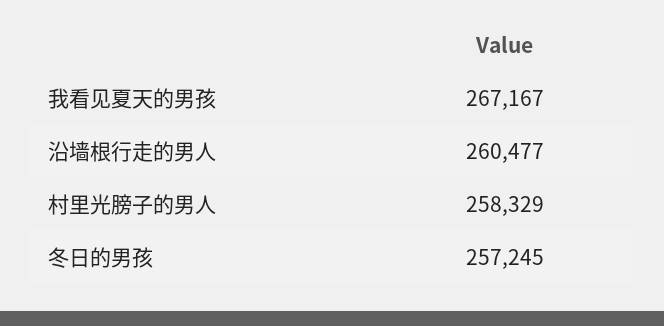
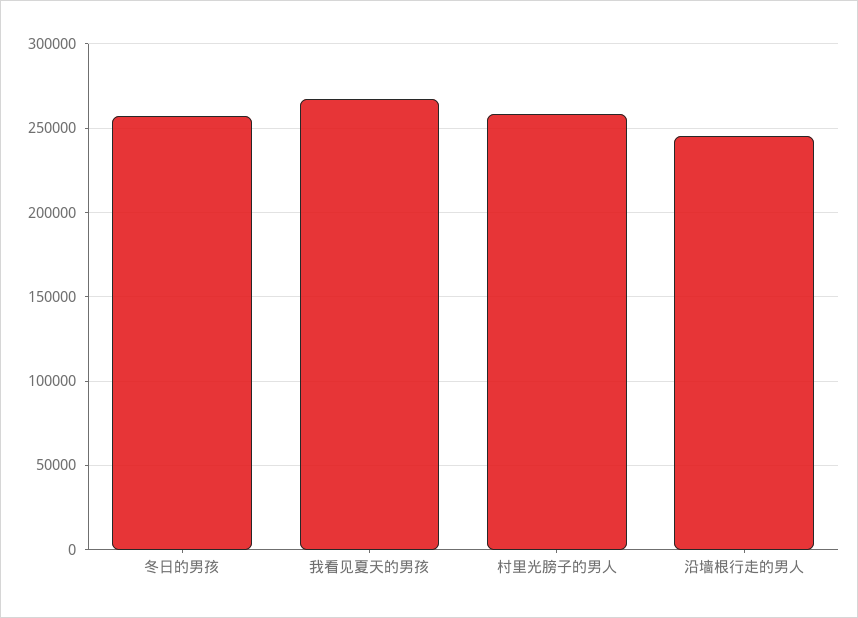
沿墙根行走的男人: 260477 -> 245000

